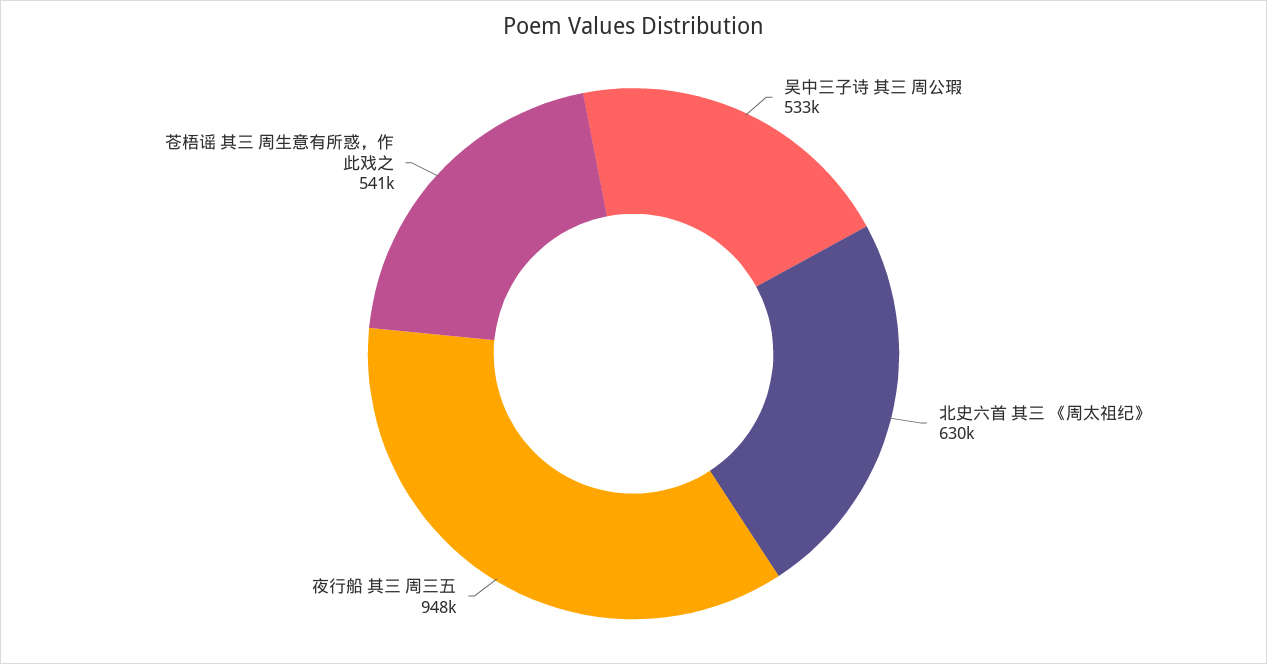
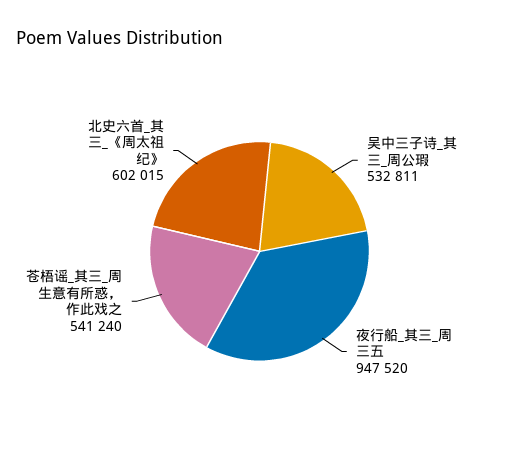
北史六首 其三 《周太祖纪》: 630000 -> 602015

